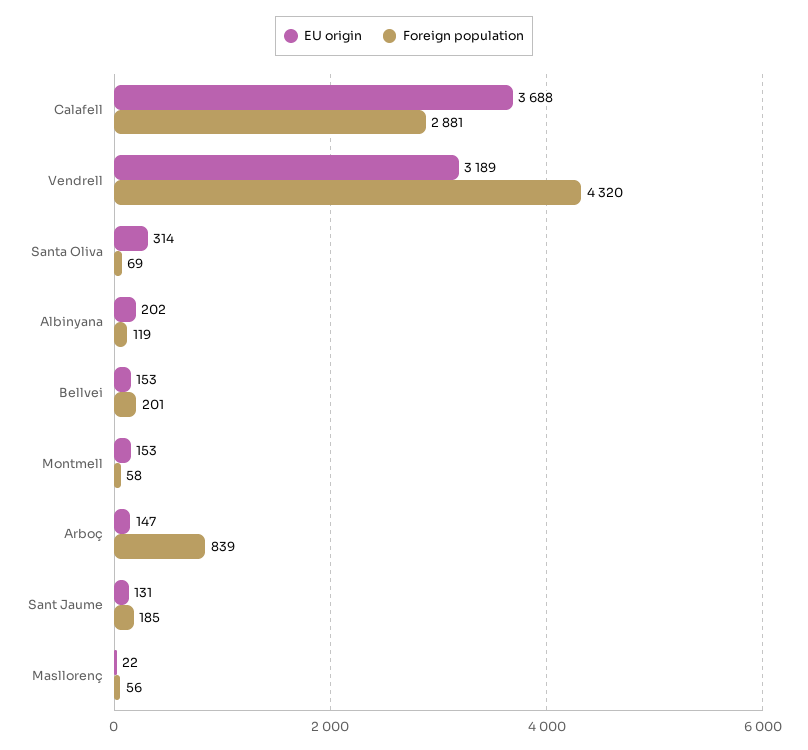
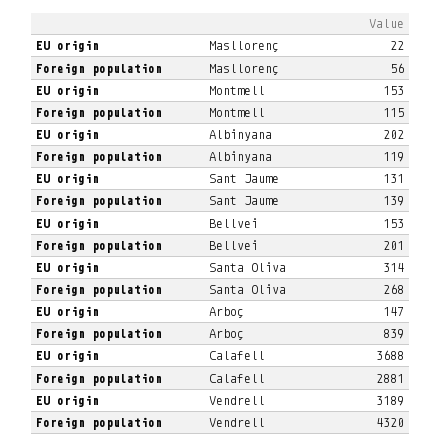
Foreign population, Santa Oliva: 69 -> 268
Foreign population, Montmell: 58 -> 115
Foreign population, Sant Jaume: 185 -> 139

